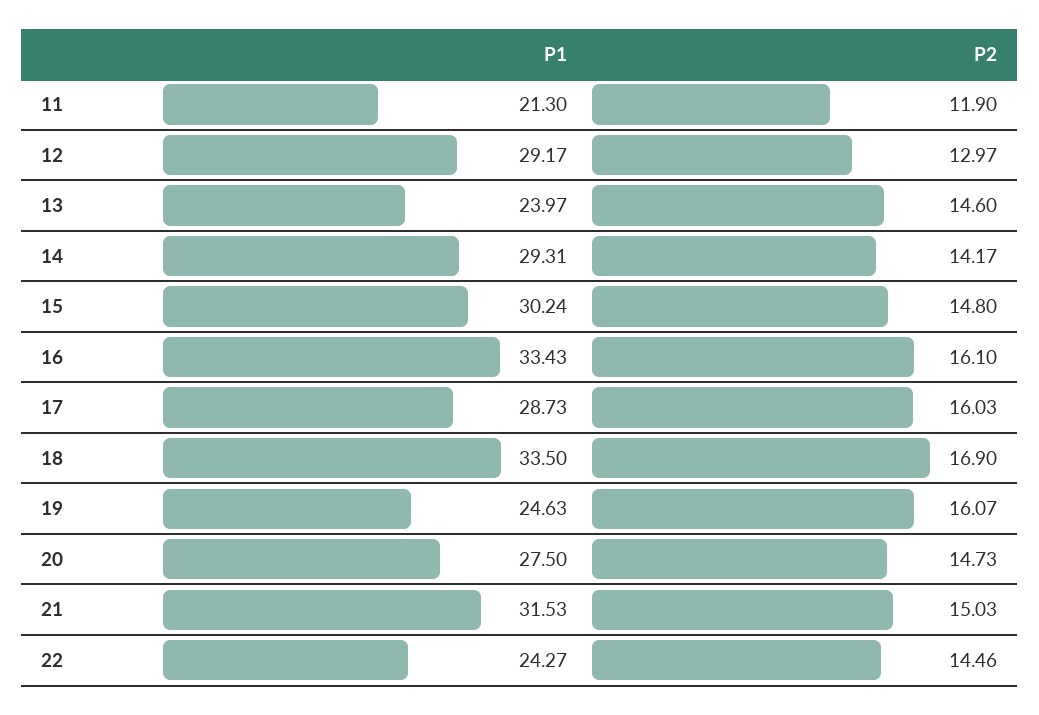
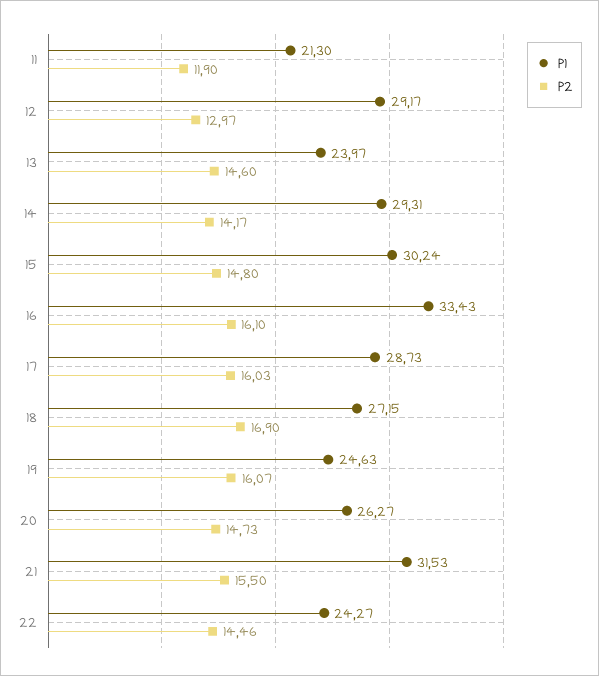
P1, 18: 33.5 -> 27.15
P1, 20: 27.5 -> 26.27
P2, 21: 15.03 -> 15.5

